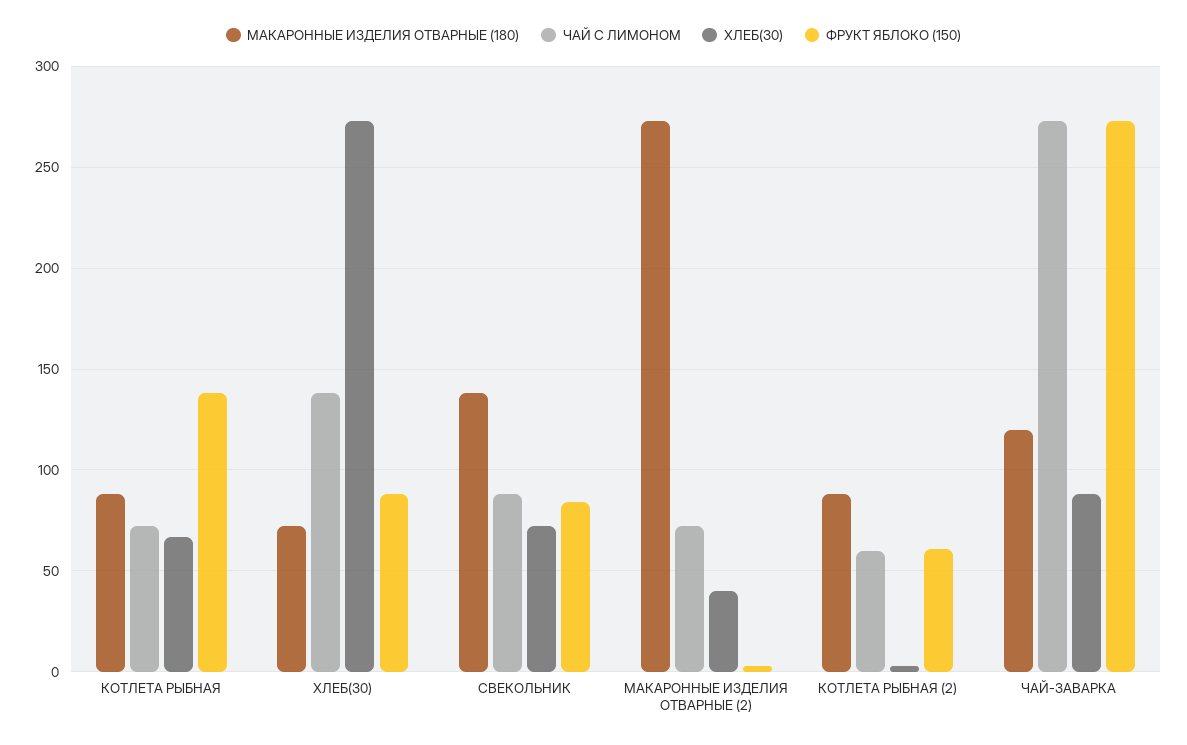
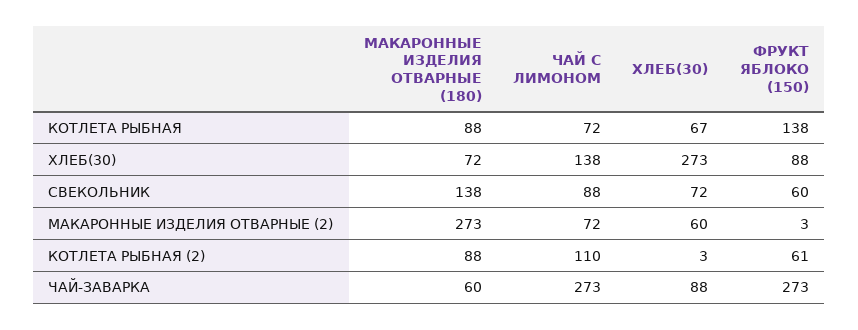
ФРУКТ ЯБЛОКО (150), СВЕКОЛЬНИК: 85 -> 60
ХЛЕБ(30), МАКАРОННЫЕ ИЗДЕЛИЯ ОТВАРНЫЕ (2): 40 -> 60
ЧАЙ С ЛИМОНОМ, КОТЛЕТА РЫБНАЯ (2): 60 -> 110
МАКАРОННЫЕ ИЗДЕЛИЯ ОТВАРНЫЕ (180), ЧАЙ-ЗАВАРКА: 120 -> 60

